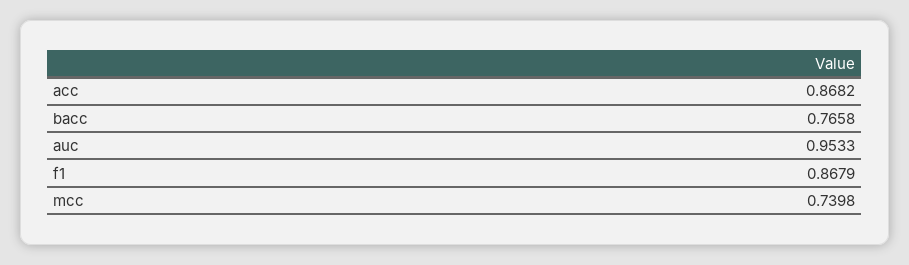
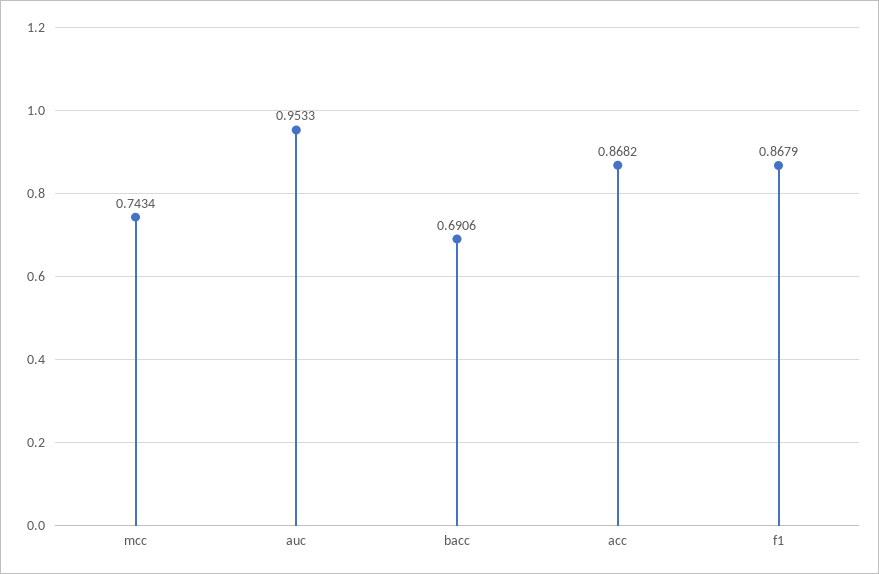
bacc: 0.7658 -> 0.6906
mcc: 0.7398 -> 0.7434

